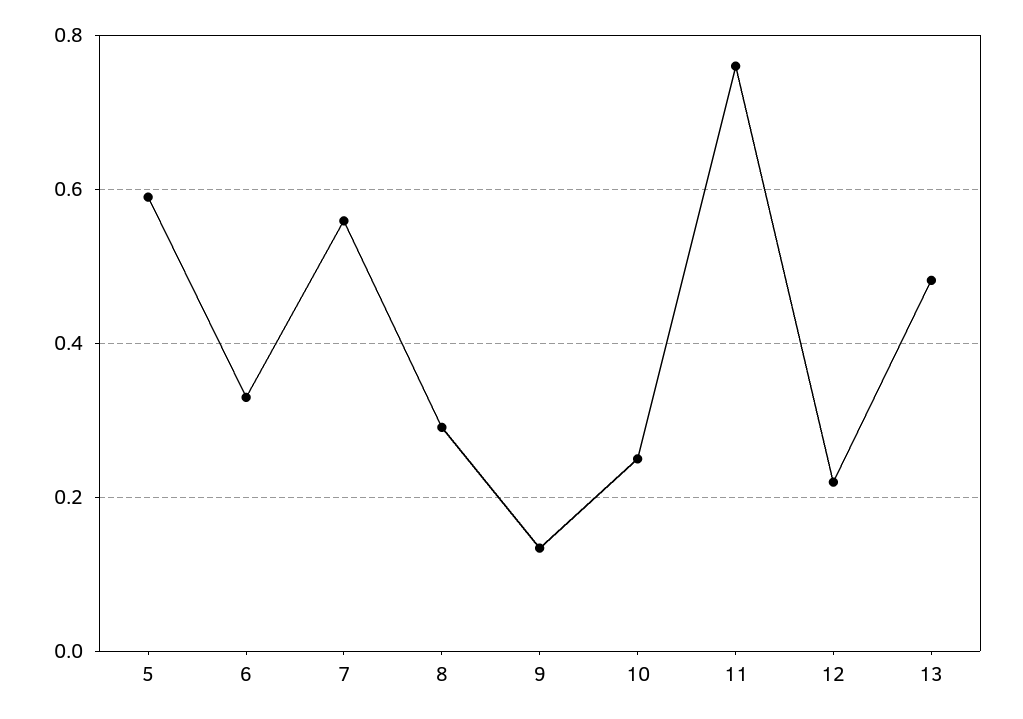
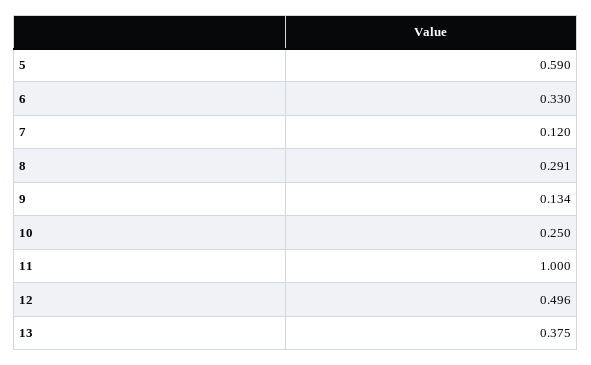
7: 0.56 -> 0.12
11: 0.76 -> 1
12: 0.22 -> 0.496
13: 0.48 -> 0.375

